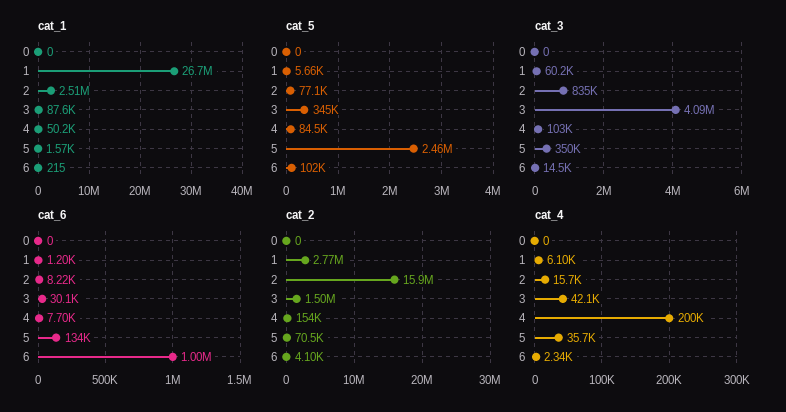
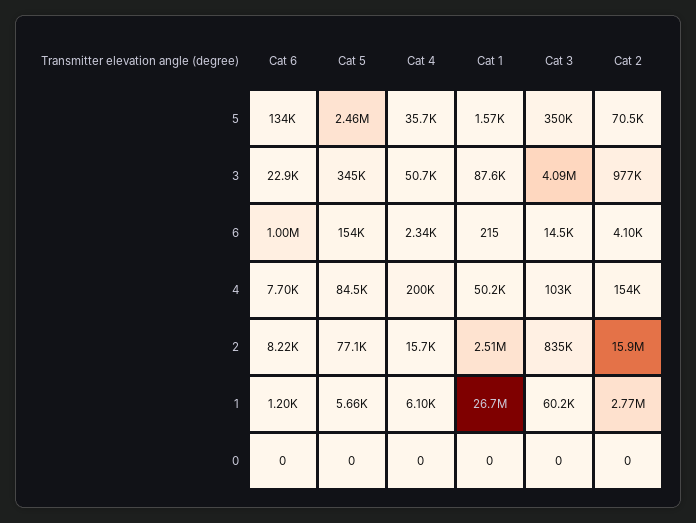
cat_5, 6: 102000 -> 154000
cat_6, 3: 30100 -> 22900
cat_2, 3: 1500000 -> 977000
cat_4, 3: 42100 -> 50700

